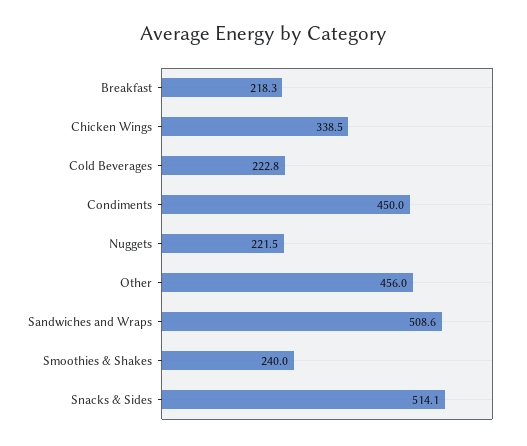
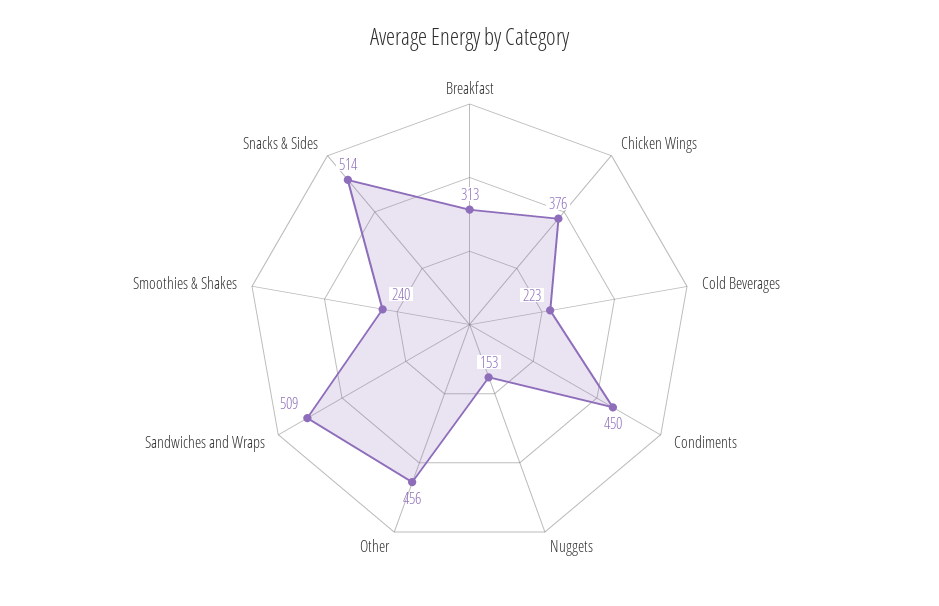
Breakfast: 218.3 -> 313
Chicken Wings: 338.5 -> 376
Nuggets: 221.5 -> 153

